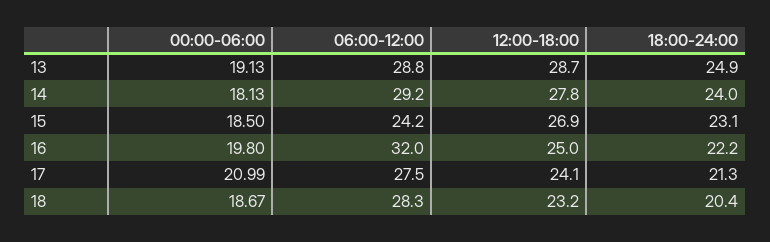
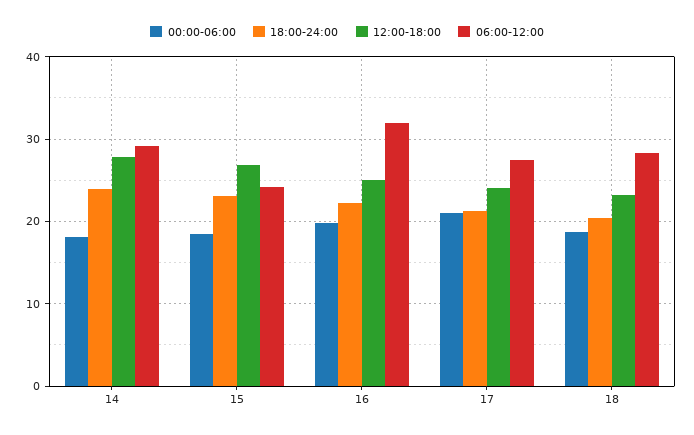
00:00-06:00, 13: 19.13 -> none
06:00-12:00, 13: 28.8 -> none
12:00-18:00, 13: 28.7 -> none
18:00-24:00, 13: 24.9 -> none

